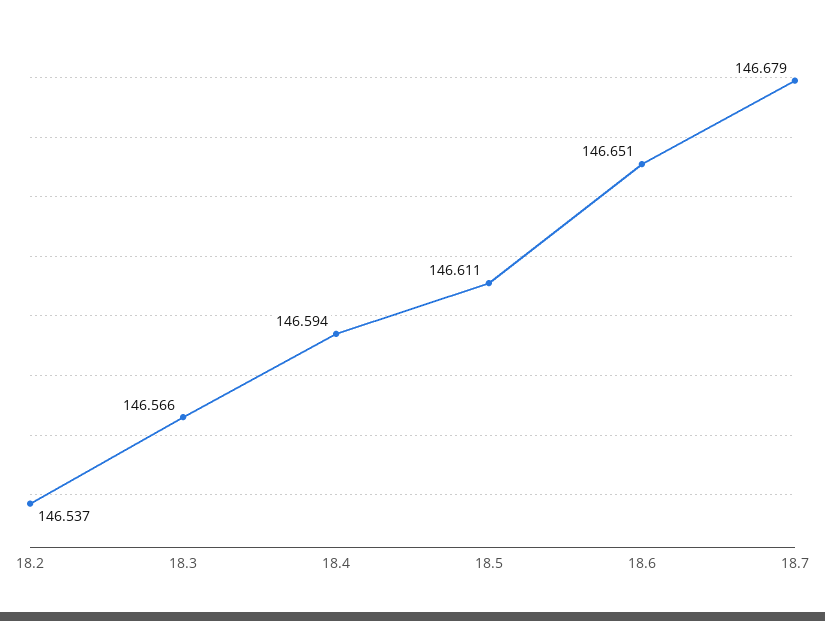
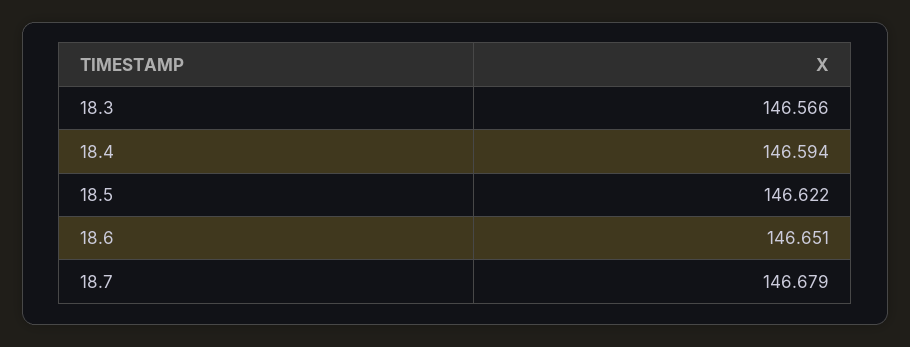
18.2: 146.537 -> none
18.5: 146.611 -> 146.622

